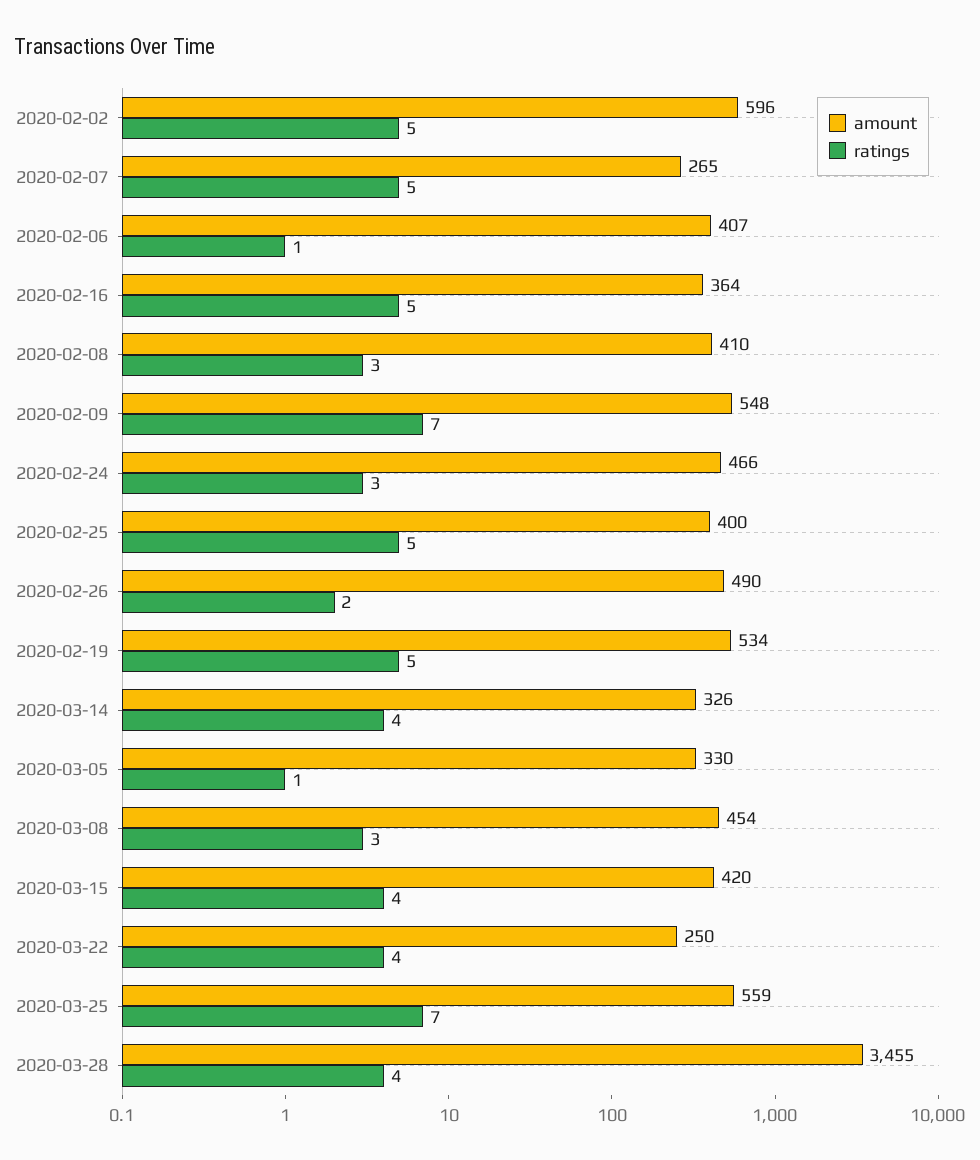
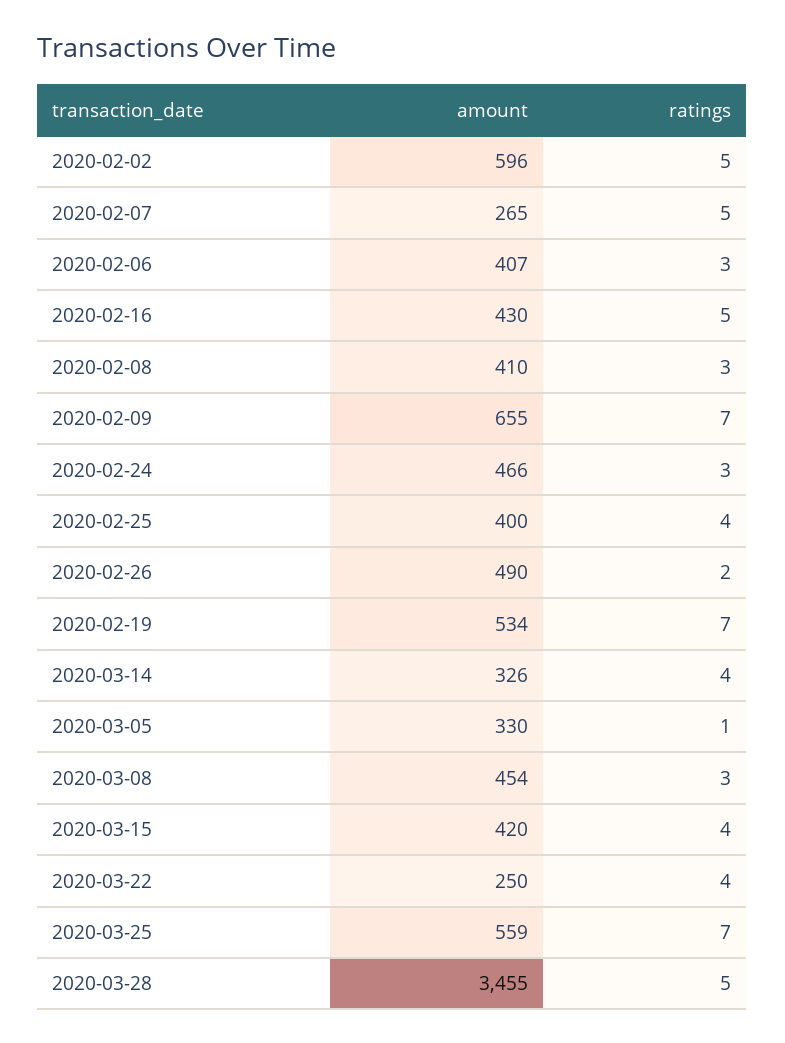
ratings, 2020-02-06: 1 -> 3
amount, 2020-02-16: 364 -> 430
amount, 2020-02-09: 548 -> 655
ratings, 2020-02-25: 5 -> 4
ratings, 2020-02-19: 5 -> 7
ratings, 2020-03-28: 4 -> 5

